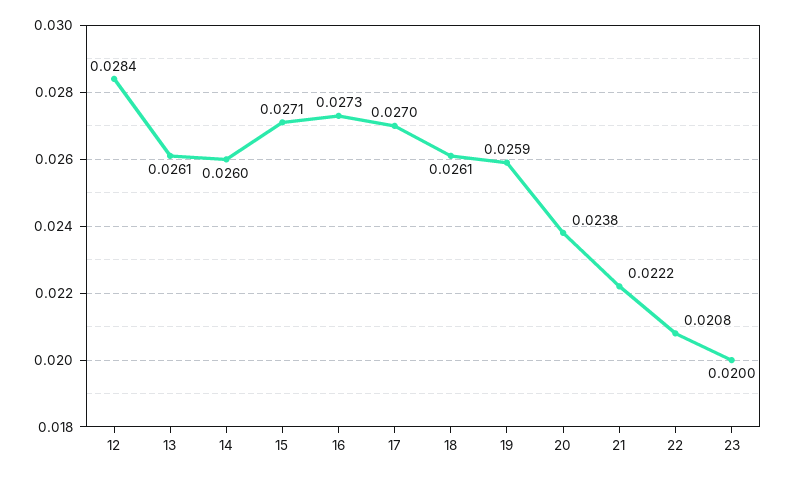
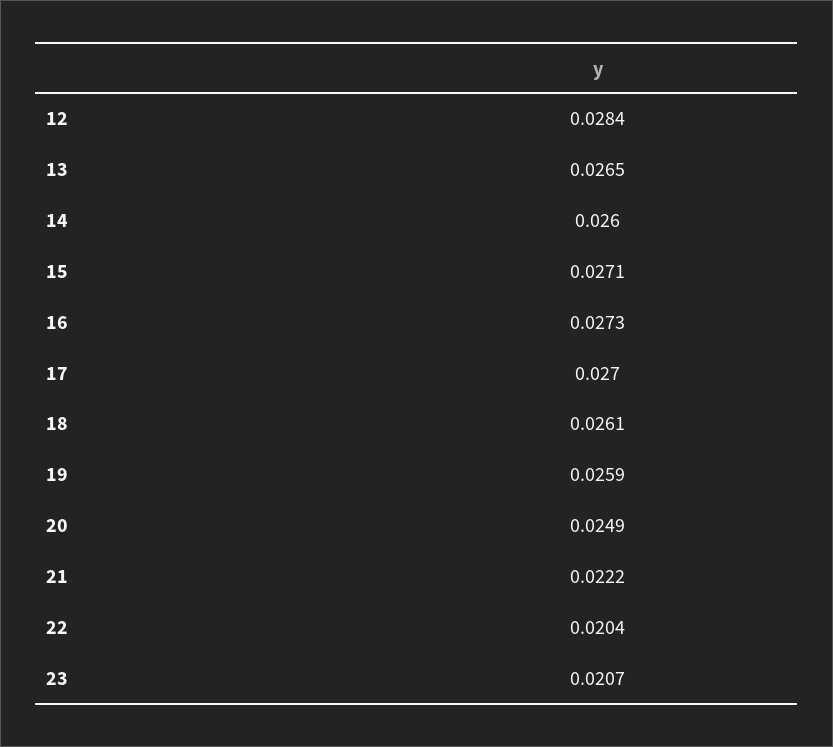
13: 0.0261 -> 0.0265
20: 0.0238 -> 0.0249
22: 0.0208 -> 0.0204
23: 0.02 -> 0.0207

